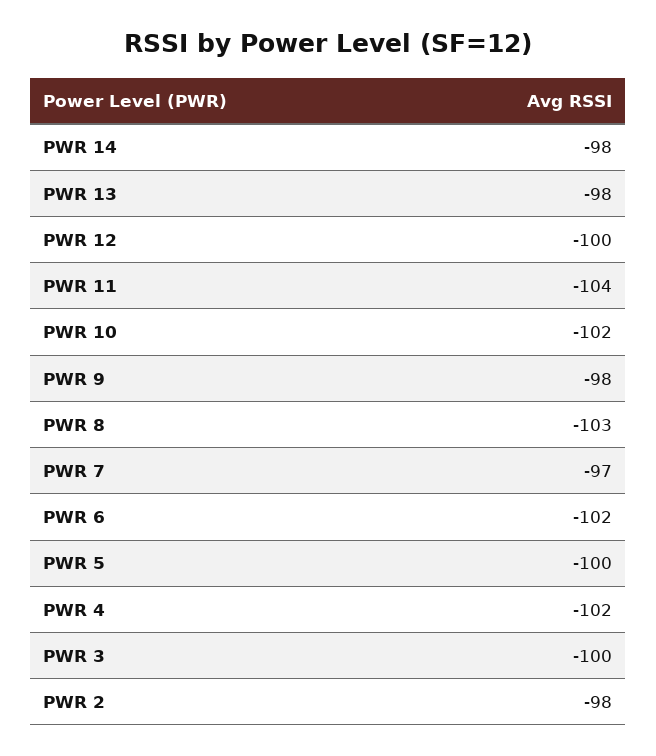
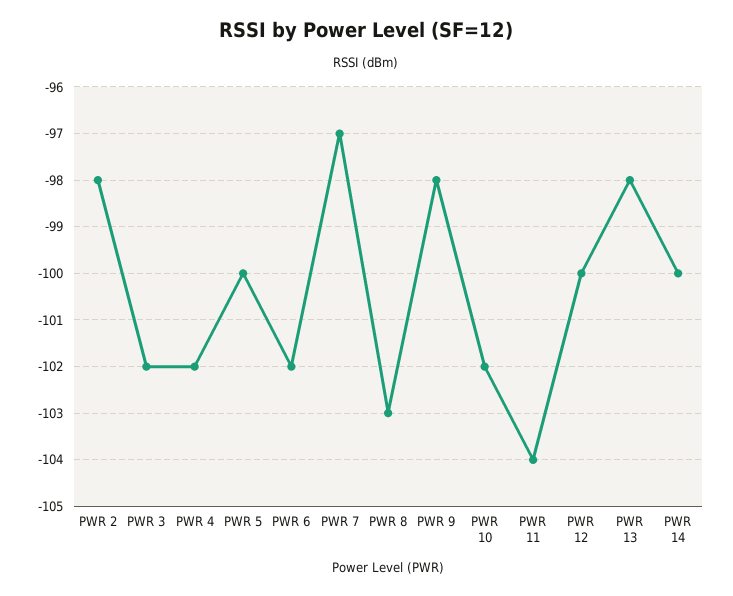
PWR 14: -98 -> -100
PWR 3: -100 -> -102

